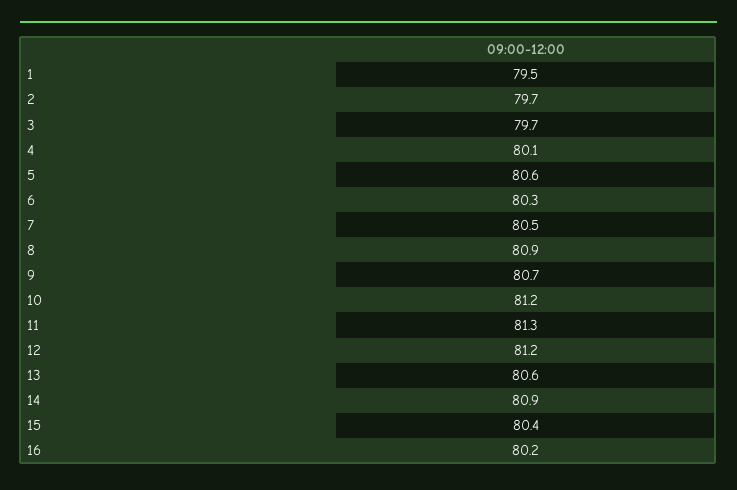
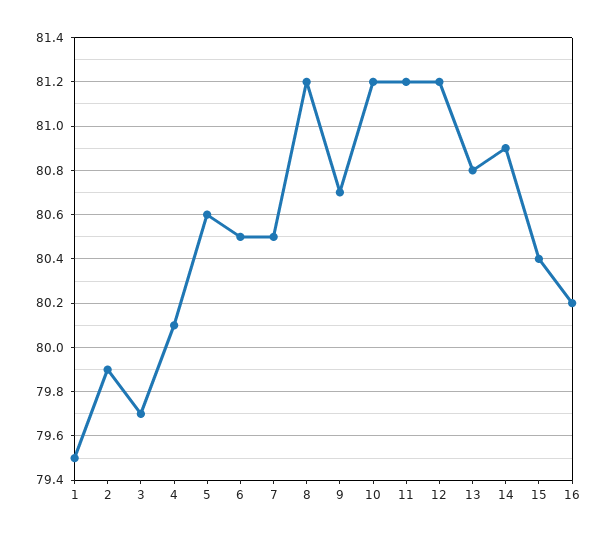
2: 79.7 -> 79.9
6: 80.3 -> 80.5
8: 80.9 -> 81.2
11: 81.3 -> 81.2
13: 80.6 -> 80.8

